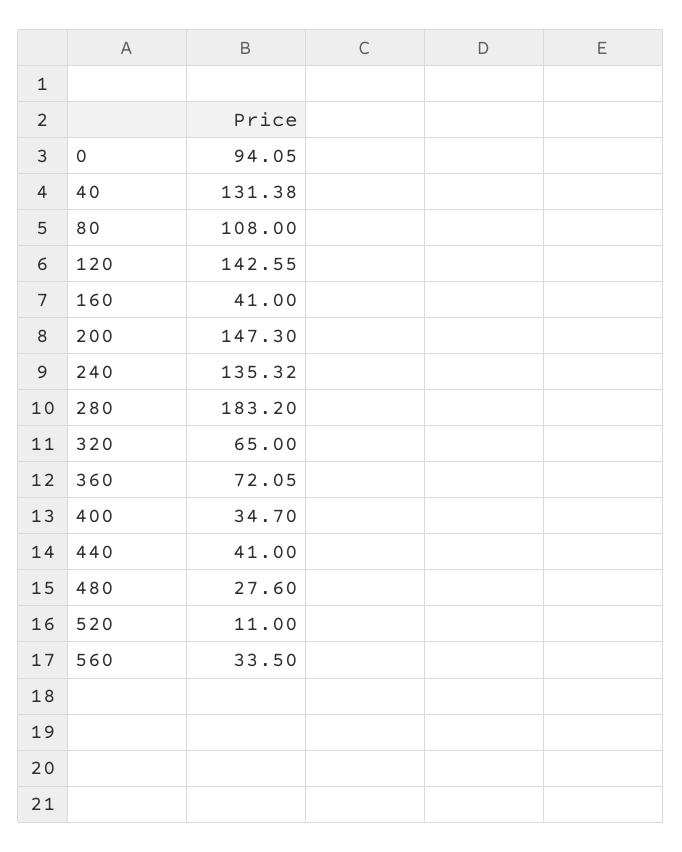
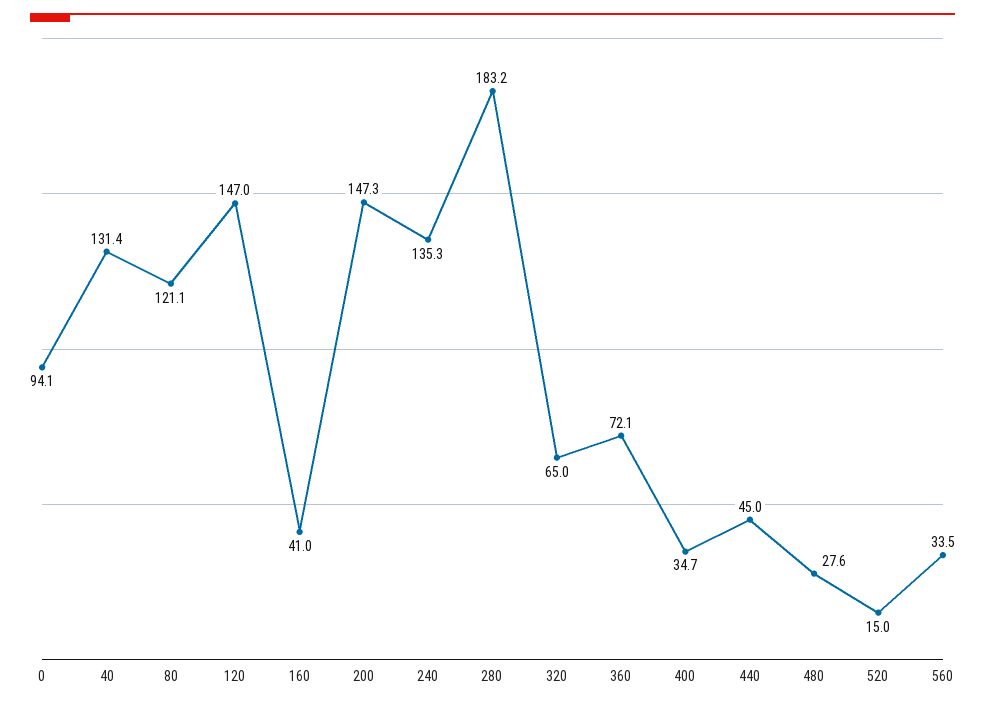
80: 108 -> 121.1
120: 142.55 -> 147
440: 41 -> 45
520: 11 -> 15

